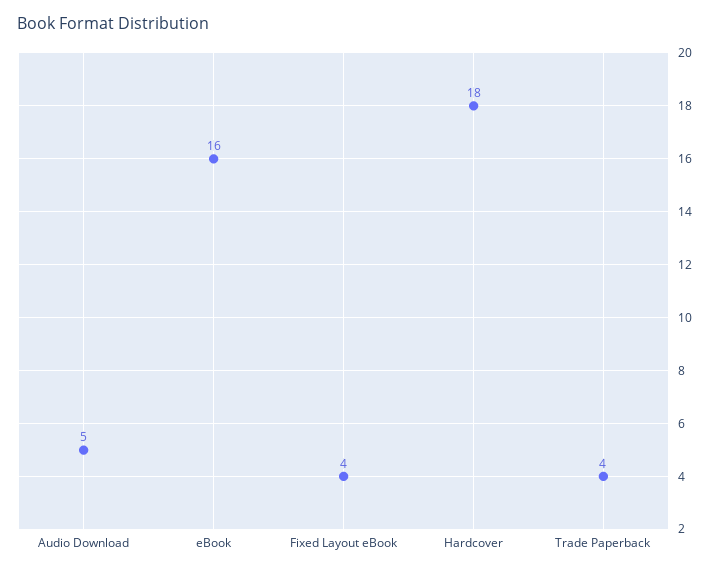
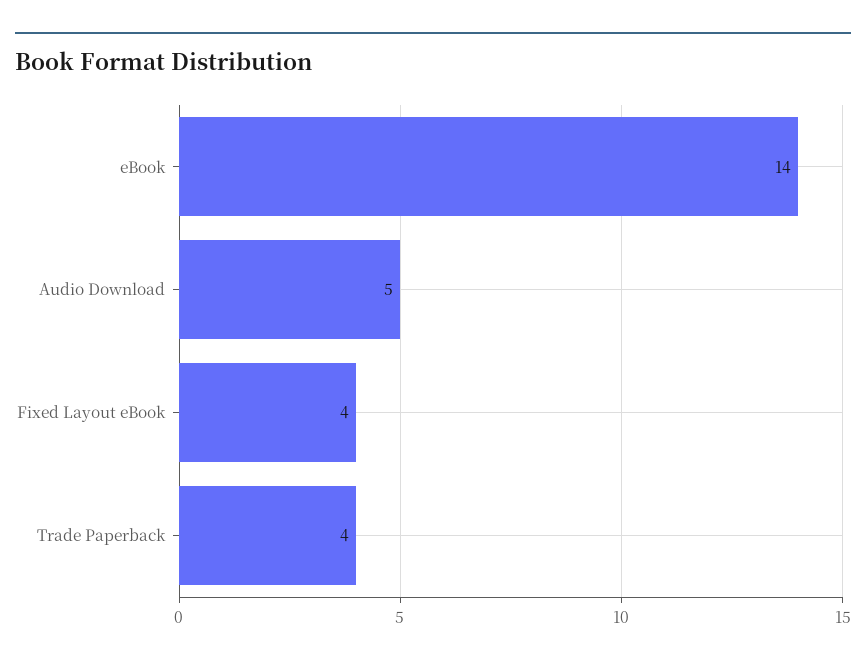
eBook: 16 -> 14
Hardcover: 18 -> none

